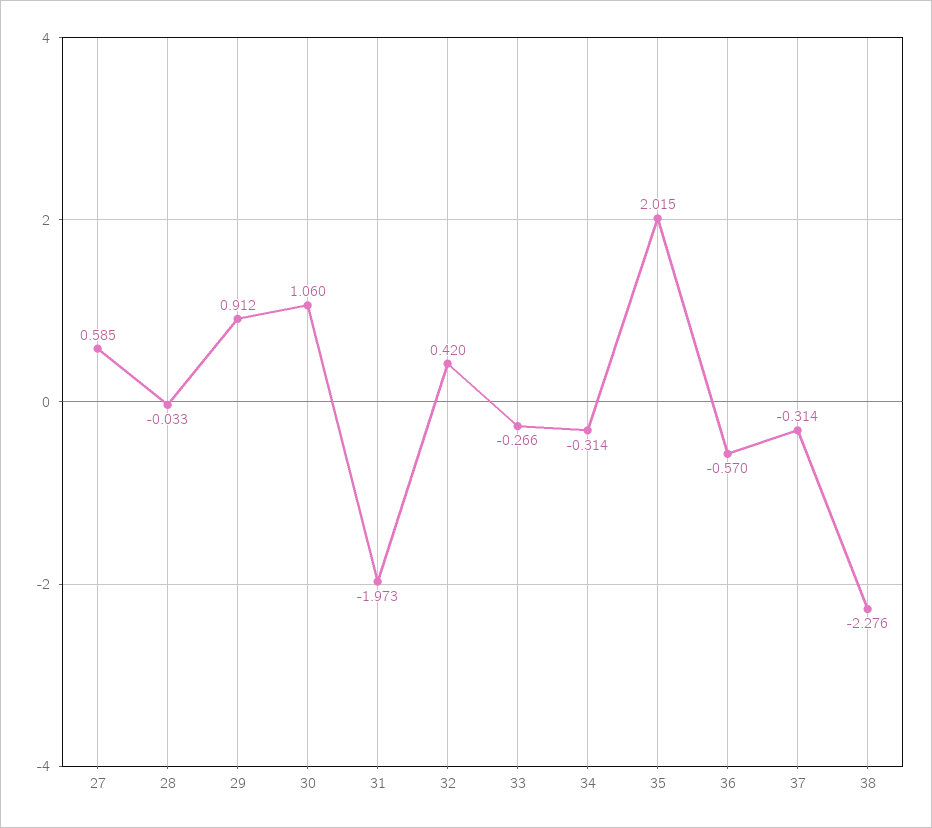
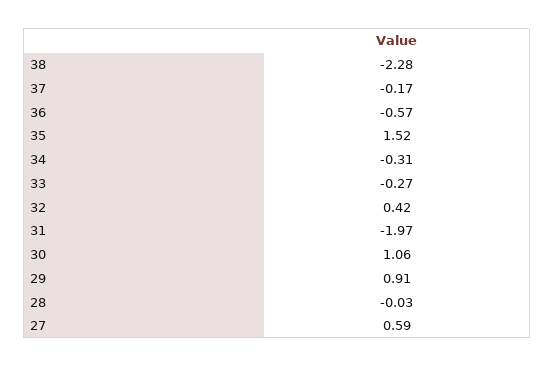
35: 2.015 -> 1.52
37: -0.314 -> -0.17

